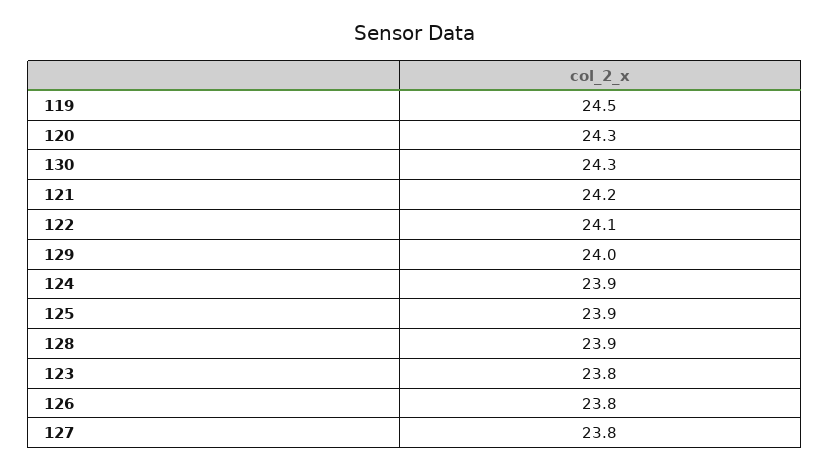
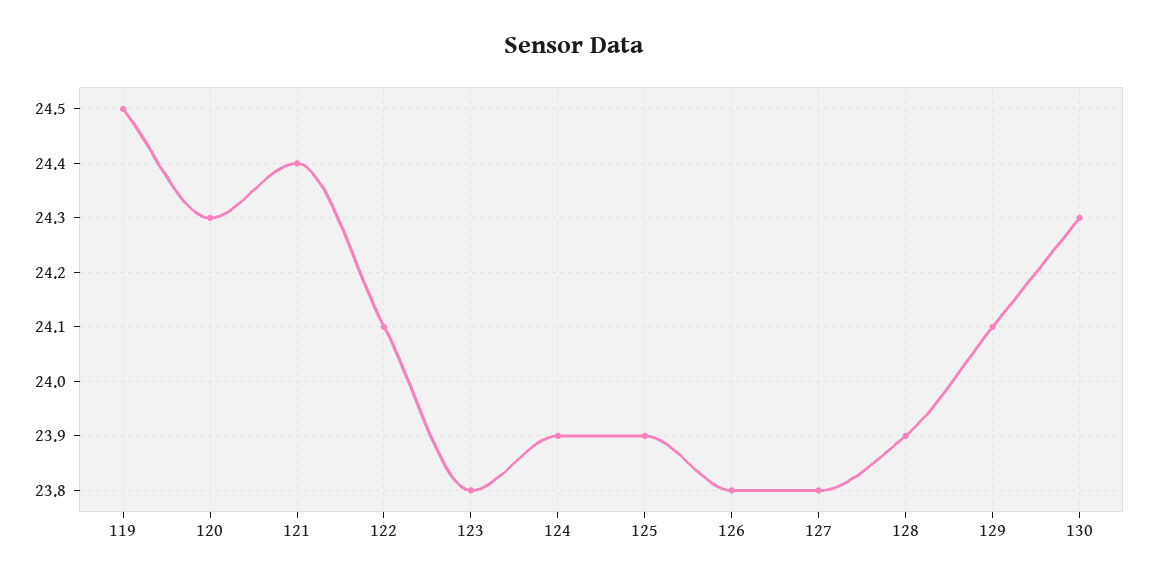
121: 24.2 -> 24.4
129: 24 -> 24.1

